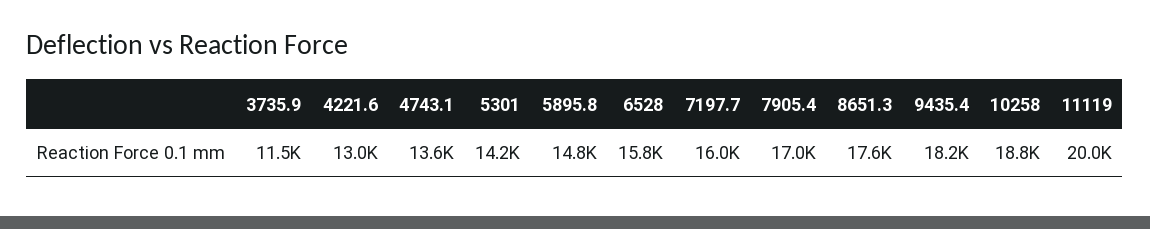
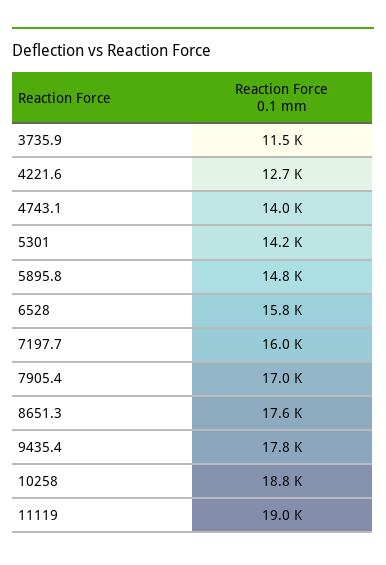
4221.6: 13000 -> 12700
4743.1: 13600 -> 14000
9435.4: 18200 -> 17800
11119: 20000 -> 19000

